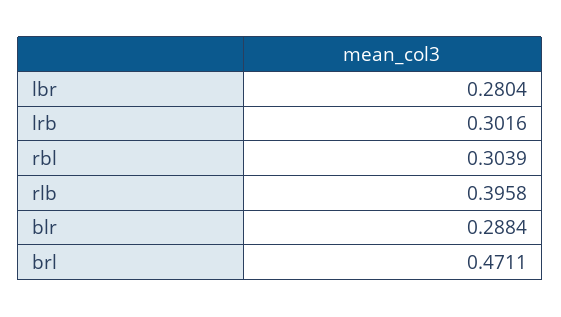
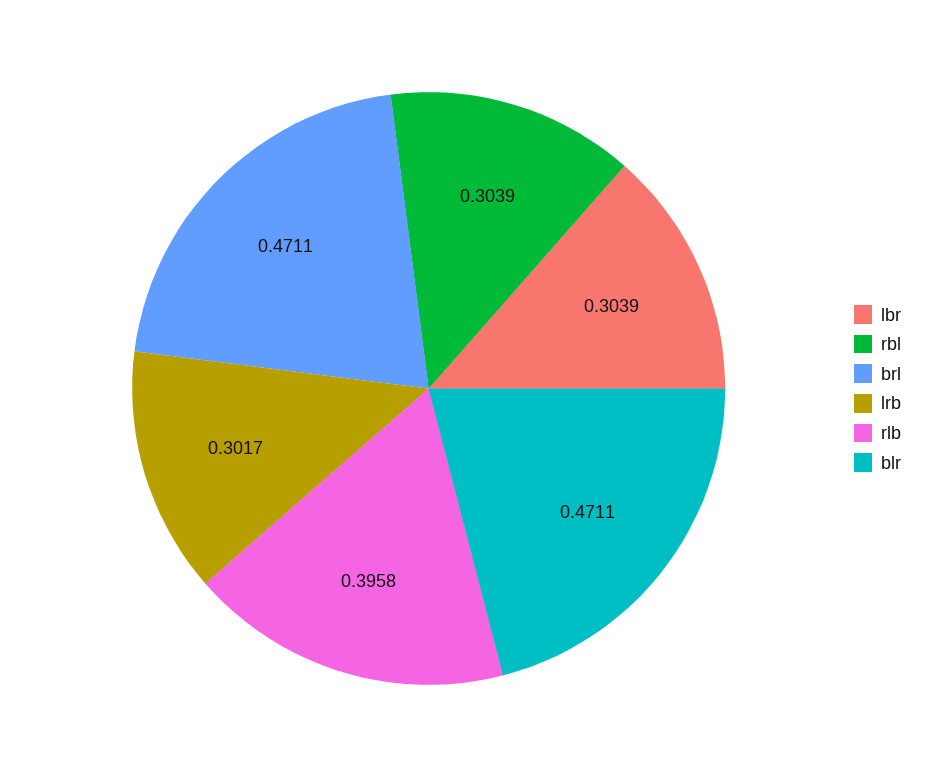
lbr: 0.2804 -> 0.3039
lrb: 0.3016 -> 0.3017
blr: 0.2884 -> 0.4711

